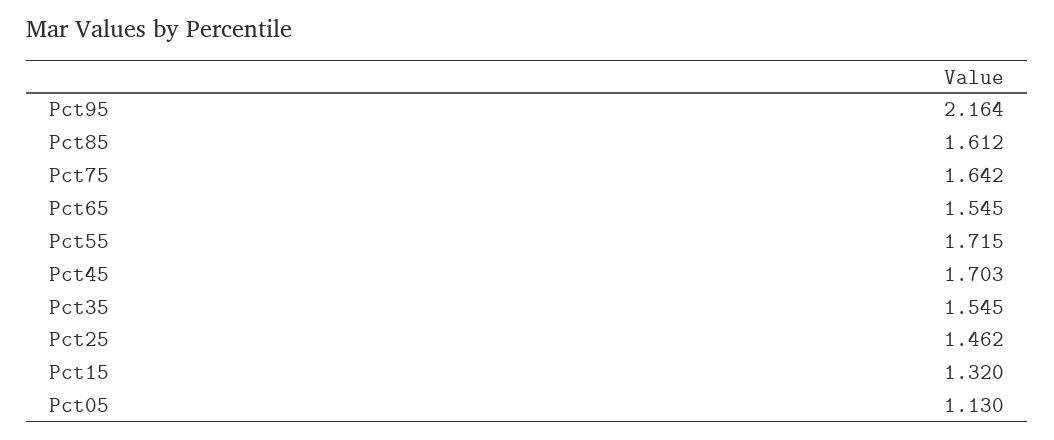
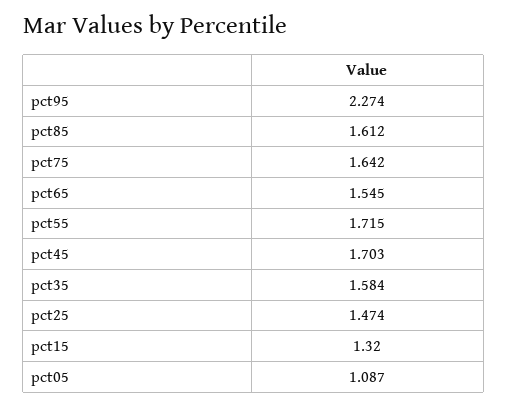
Pct95: 2.164 -> 2.274
Pct35: 1.545 -> 1.584
Pct25: 1.462 -> 1.474
Pct05: 1.13 -> 1.087

